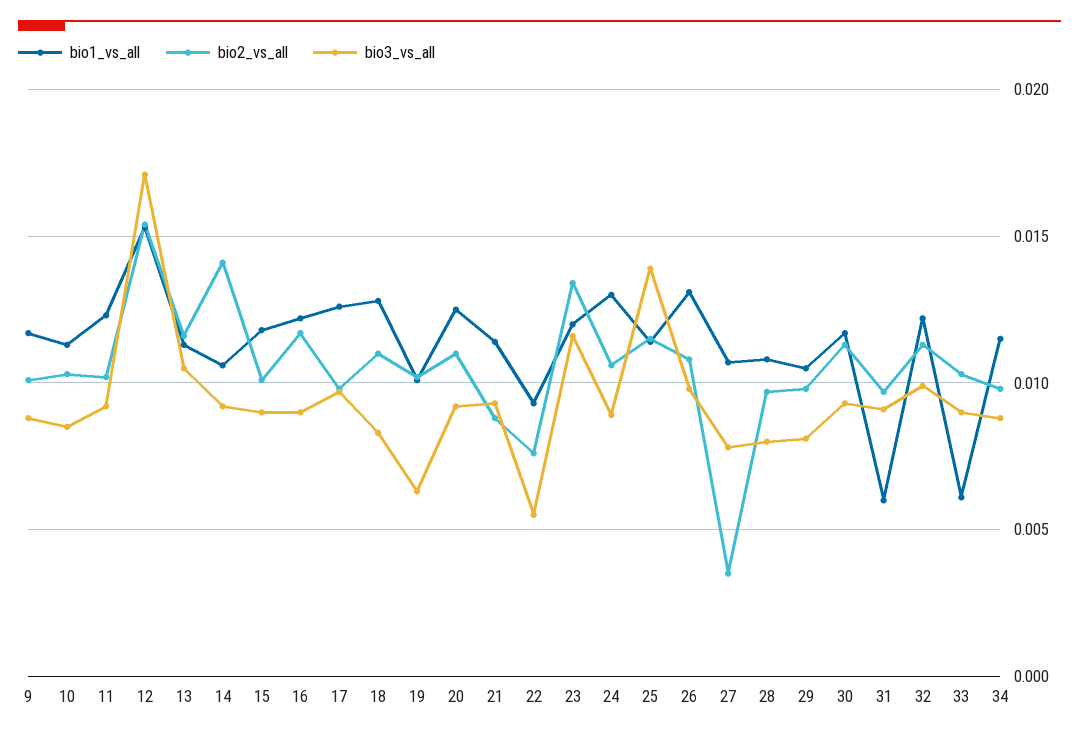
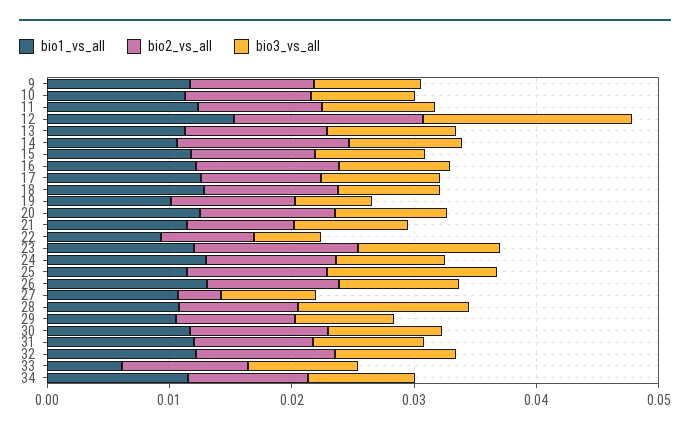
bio3_vs_all, 28: 0.008 -> 0.014
bio1_vs_all, 31: 0.006 -> 0.012

